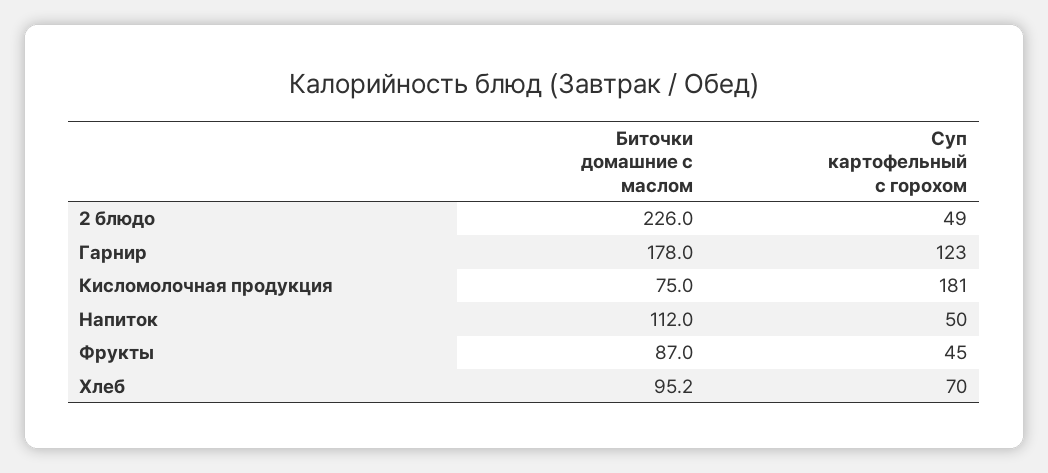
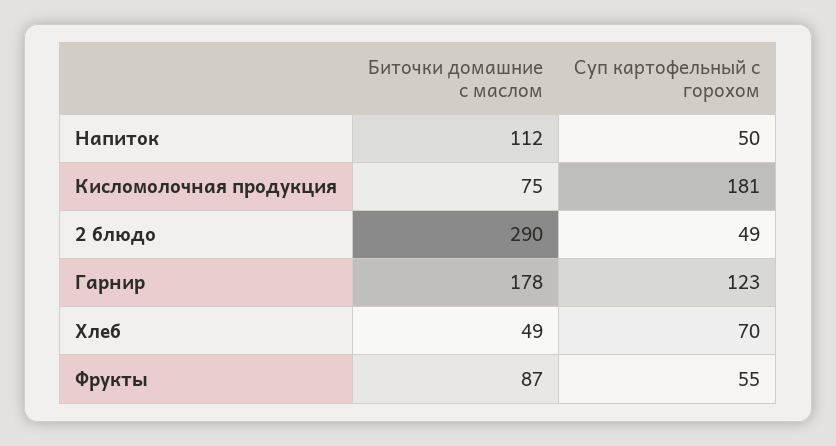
Биточки домашние с маслом, 2 блюдо: 226 -> 290
Суп картофельный с горохом, Фрукты: 45 -> 55
Биточки домашние с маслом, Хлеб: 95.2 -> 49

